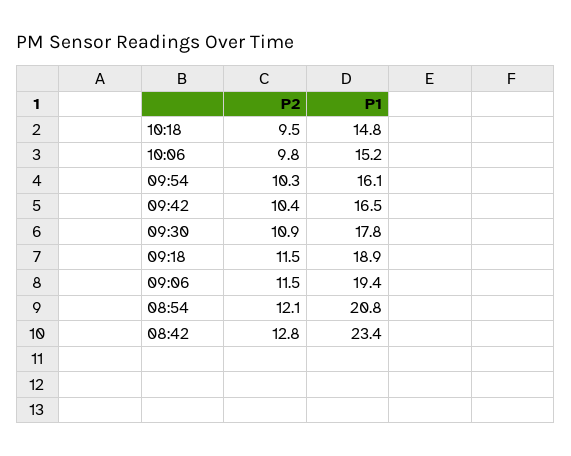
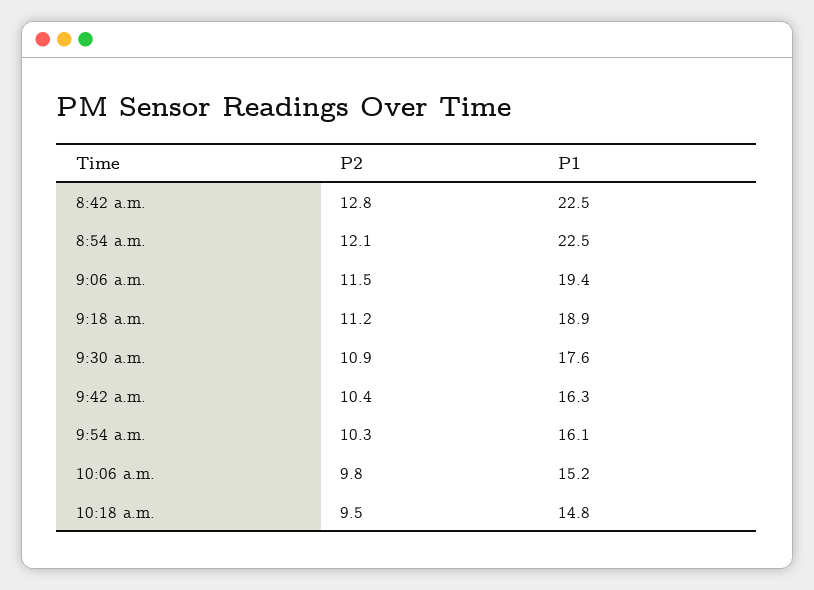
P1, 09:42: 16.5 -> 16.3
P1, 09:30: 17.8 -> 17.6
P2, 09:18: 11.5 -> 11.2
P1, 08:54: 20.8 -> 22.5
P1, 08:42: 23.4 -> 22.5

